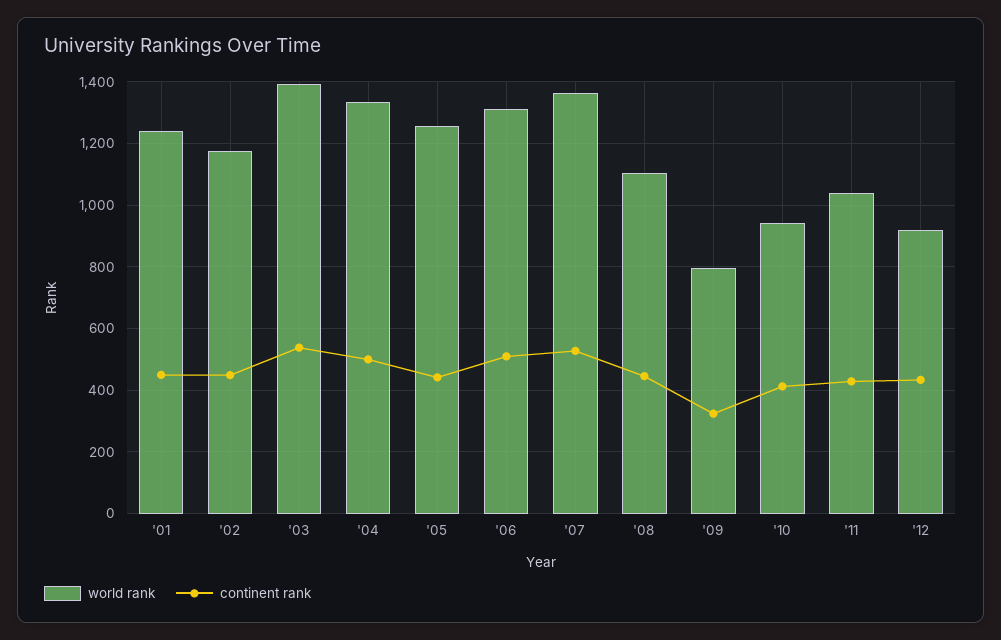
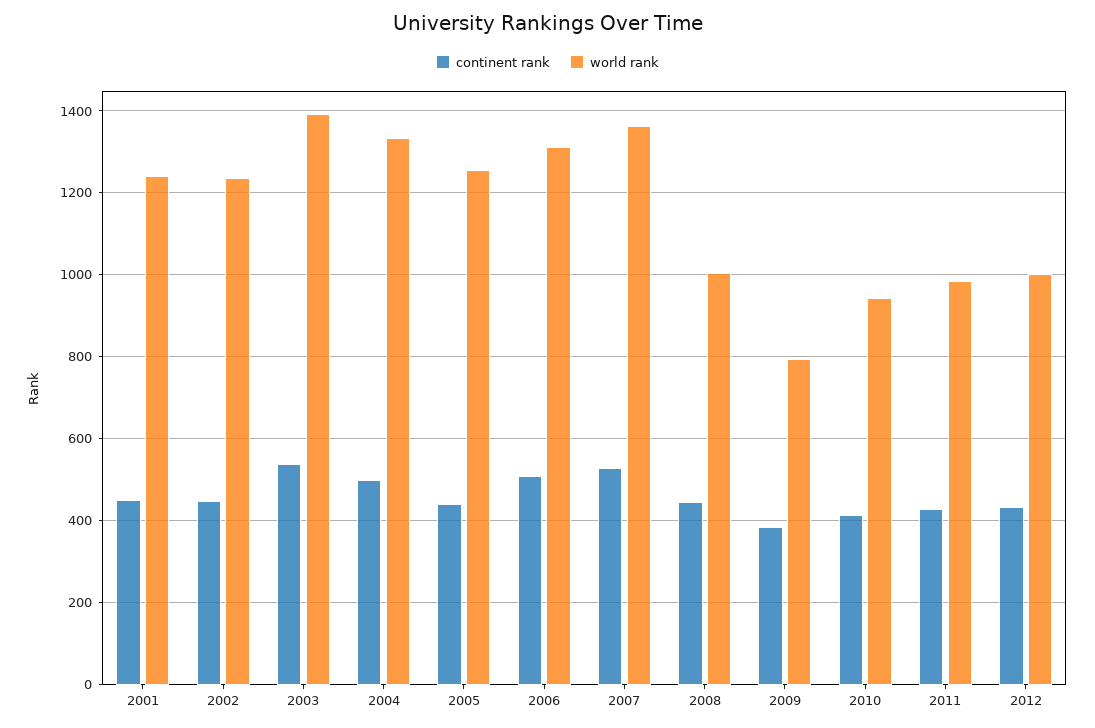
world rank, '02: 1180 -> 1240
world rank, '08: 1100 -> 1000
continent rank, '09: 320 -> 380
world rank, '11: 1040 -> 980
world rank, '12: 920 -> 1000

